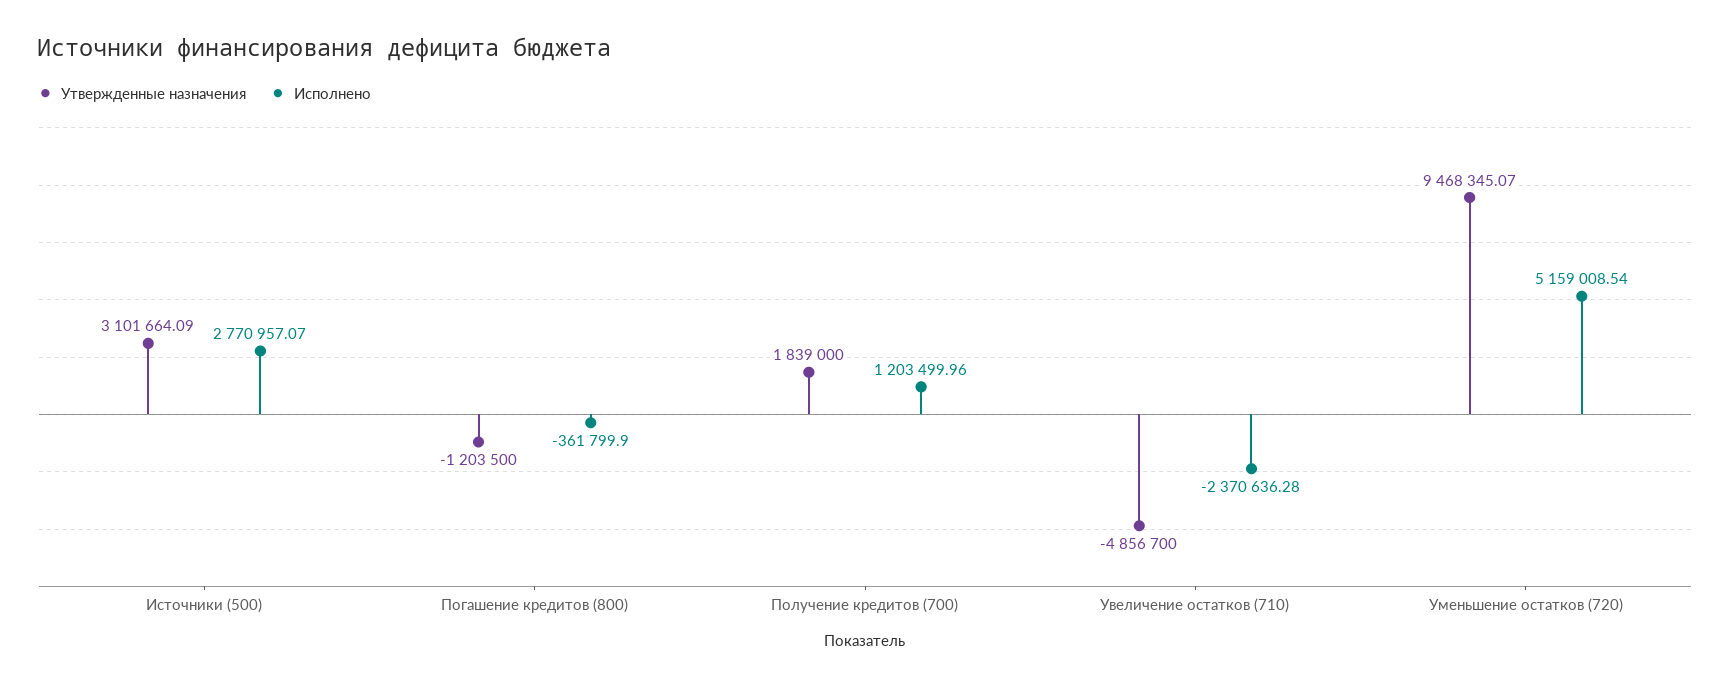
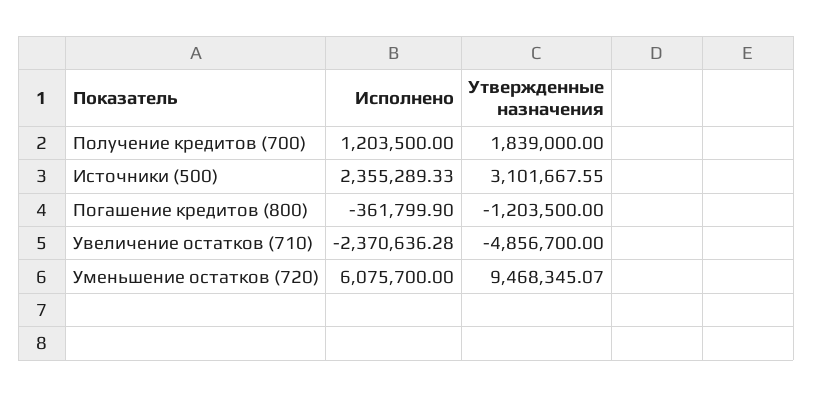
Утвержденные назначения, Источники (500): 3101664.09 -> 3101667.55
Исполнено, Источники (500): 2770957.07 -> 2355289.33
Исполнено, Получение кредитов (700): 1203499.96 -> 1203500
Исполнено, Уменьшение остатков (720): 5159008.54 -> 6075700

